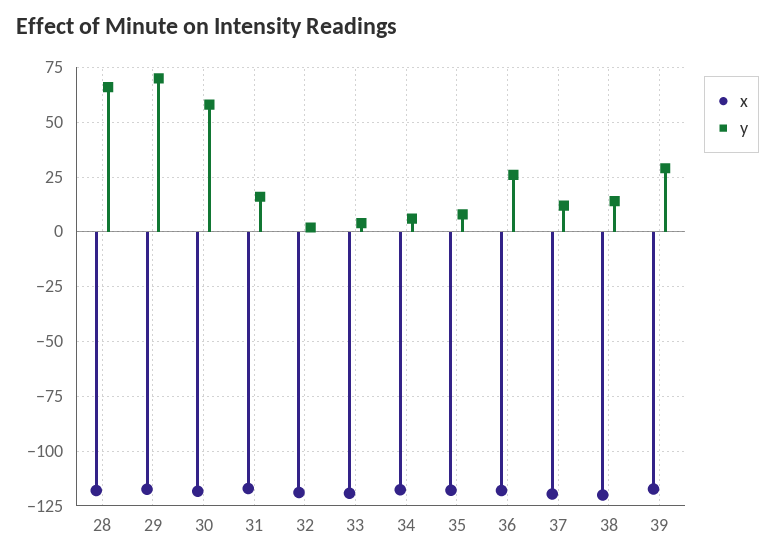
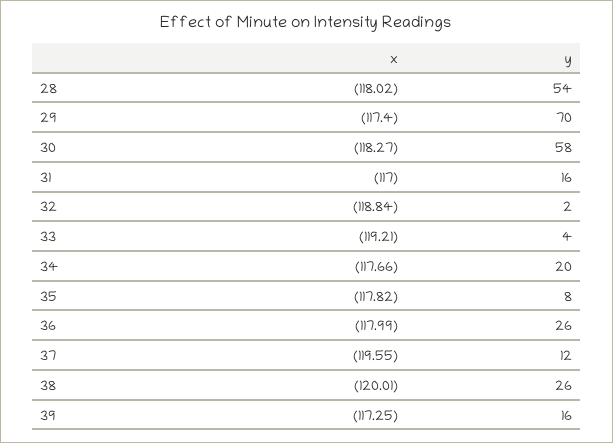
y, 28: 65 -> 54
y, 34: 5 -> 20
y, 38: 15 -> 26
y, 39: 30 -> 16

